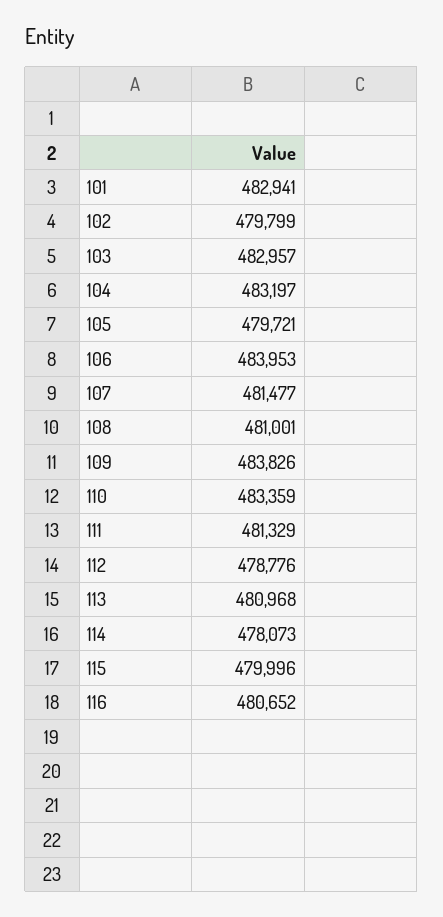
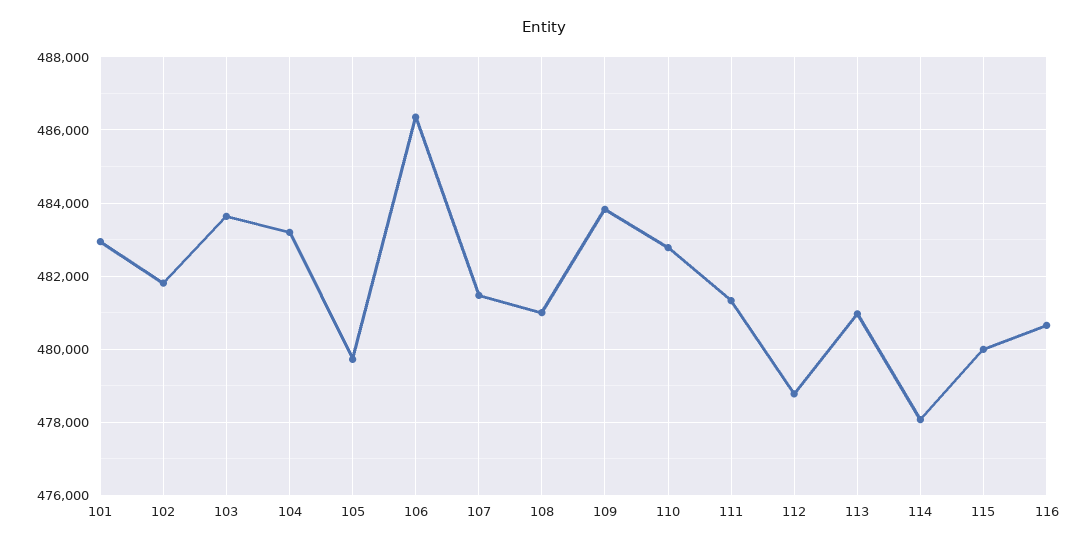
102: 479799 -> 481800
103: 482957 -> 483600
106: 483953 -> 486400
110: 483359 -> 482800

